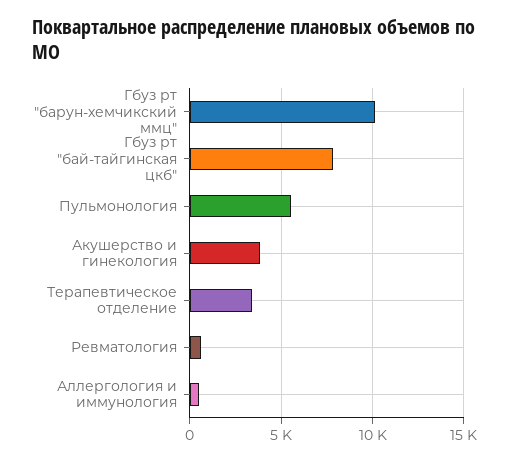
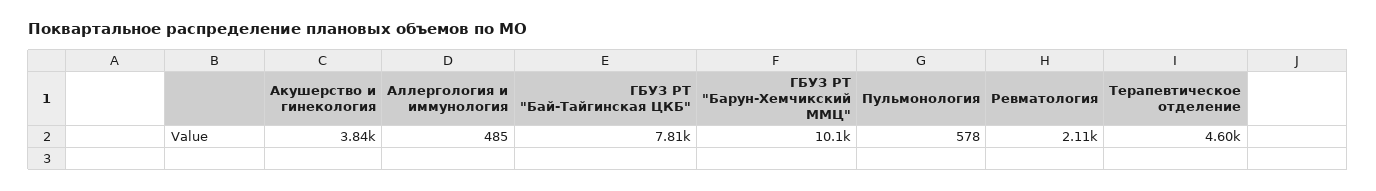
Пульмонология: 5500 -> 578
Терапевтическое отделение: 3500 -> 4600
Ревматология: 500 -> 2110

